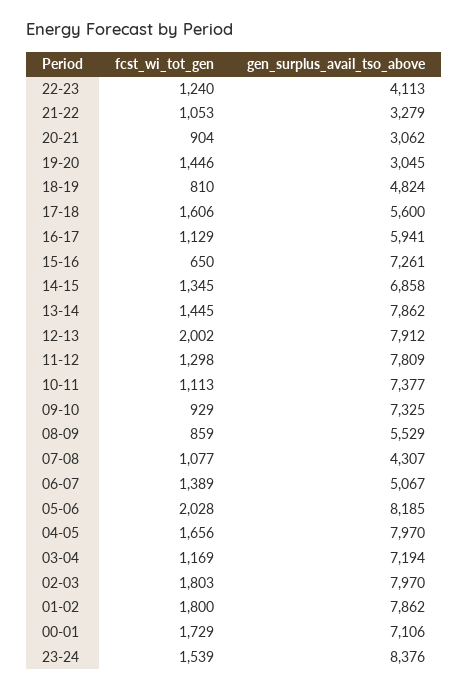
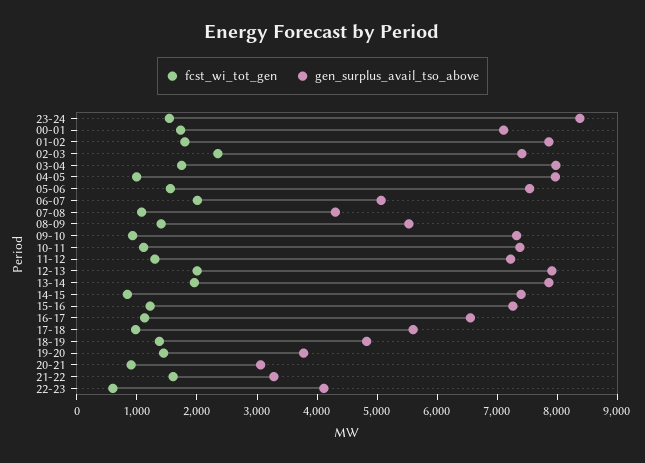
fcst_wi_tot_gen, 22-23: 1240 -> 600
fcst_wi_tot_gen, 21-22: 1053 -> 1600
gen_surplus_avail_tso_above, 19-20: 3045 -> 3800
fcst_wi_tot_gen, 18-19: 810 -> 1400
fcst_wi_tot_gen, 17-18: 1606 -> 1000
gen_surplus_avail_tso_above, 16-17: 5941 -> 6600
fcst_wi_tot_gen, 15-16: 650 -> 1200
fcst_wi_tot_gen, 14-15: 1345 -> 800
gen_surplus_avail_tso_above, 14-15: 6858 -> 7400
fcst_wi_tot_gen, 13-14: 1445 -> 2000
gen_surplus_avail_tso_above, 11-12: 7809 -> 7200
fcst_wi_tot_gen, 08-09: 859 -> 1400
fcst_wi_tot_gen, 06-07: 1389 -> 2000
fcst_wi_tot_gen, 05-06: 2028 -> 1600
gen_surplus_avail_tso_above, 05-06: 8185 -> 7600
fcst_wi_tot_gen, 04-05: 1656 -> 1000
fcst_wi_tot_gen, 03-04: 1169 -> 1800
gen_surplus_avail_tso_above, 03-04: 7194 -> 8000
fcst_wi_tot_gen, 02-03: 1803 -> 2400
gen_surplus_avail_tso_above, 02-03: 7970 -> 7400

